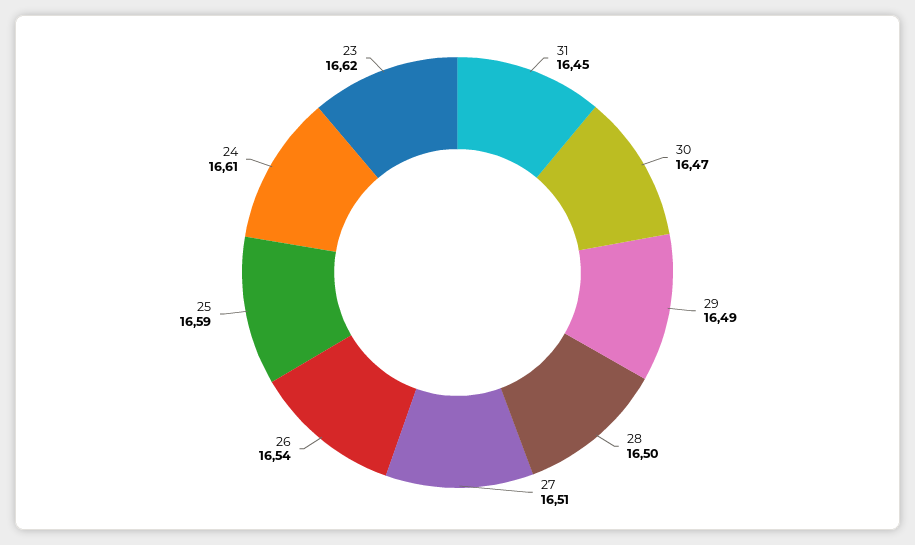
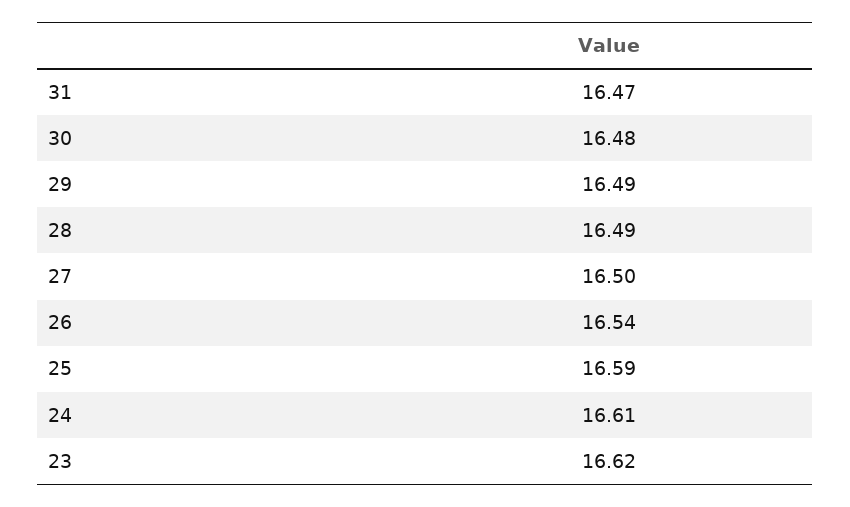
31: 16.45 -> 16.47
30: 16.47 -> 16.48
28: 16.5 -> 16.49
27: 16.51 -> 16.5

